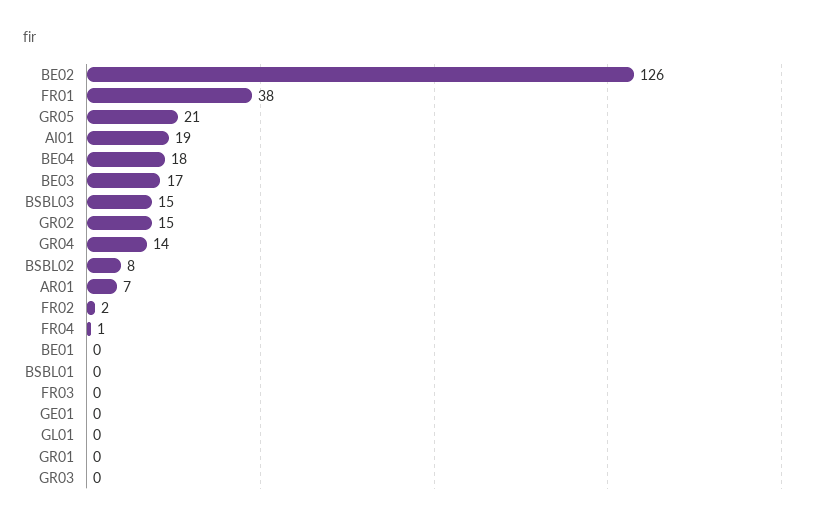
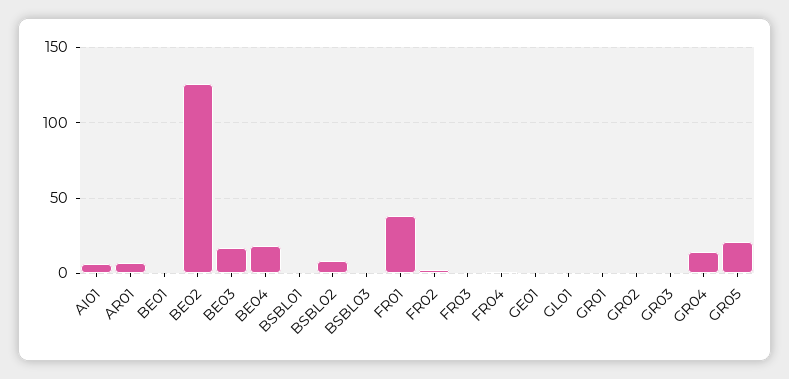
AI01: 19 -> 5
BSBL03: 15 -> 0
GR02: 15 -> 0

